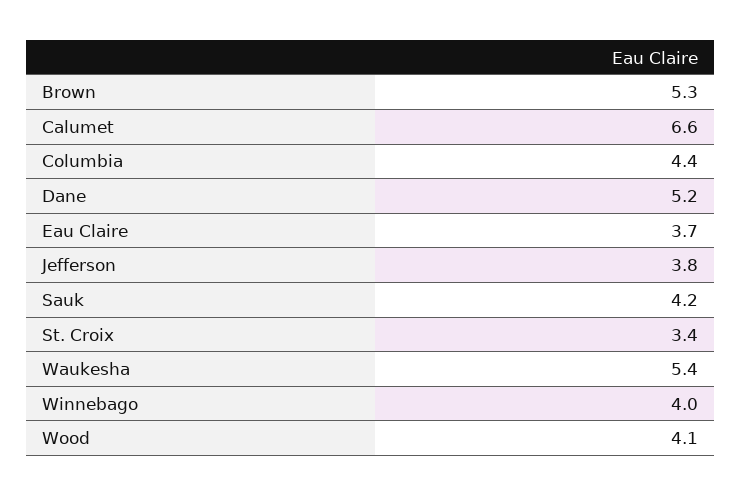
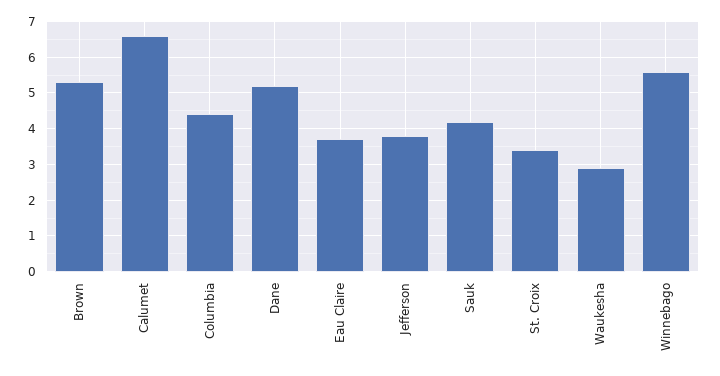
Waukesha: 5.4 -> 3
Winnebago: 4 -> 5.5
Wood: 4.1 -> none

